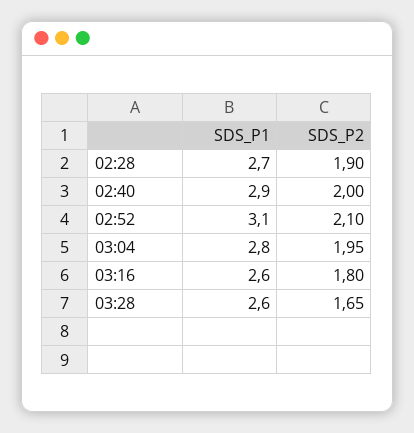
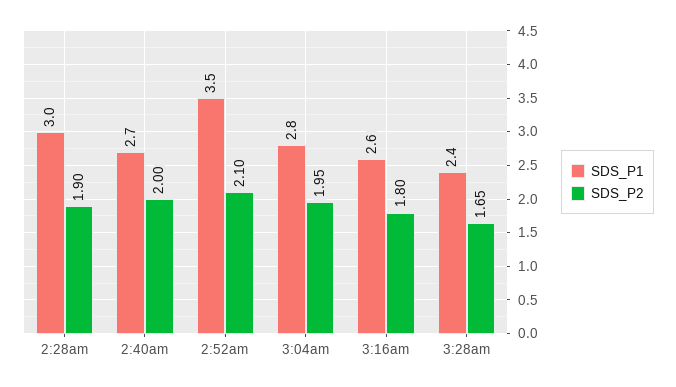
SDS_P1, 02:28: 2.7 -> 3
SDS_P1, 02:40: 2.9 -> 2.7
SDS_P1, 02:52: 3.1 -> 3.5
SDS_P1, 03:28: 2.6 -> 2.4

